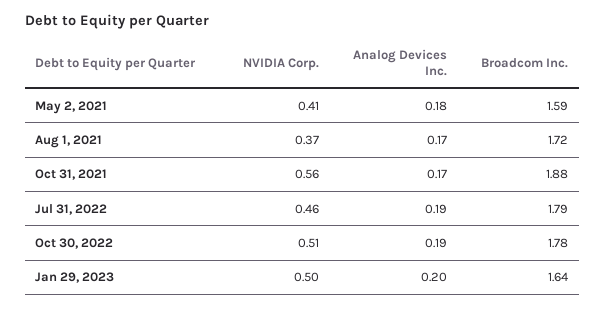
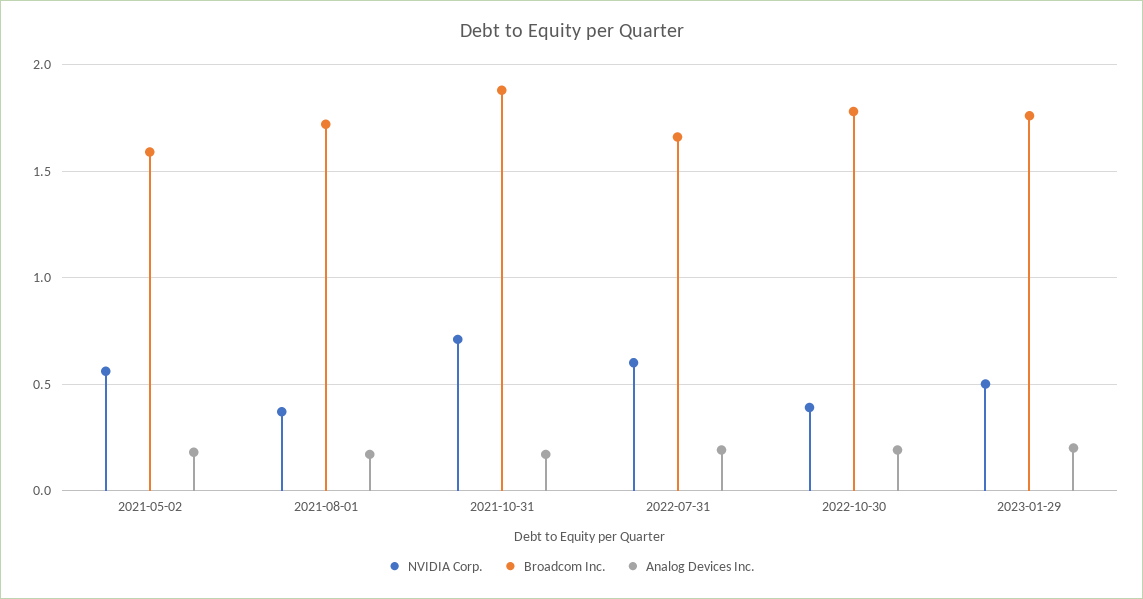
NVIDIA Corp., May 2, 2021: 0.41 -> 0.55
NVIDIA Corp., Oct 31, 2021: 0.56 -> 0.7
NVIDIA Corp., Jul 31, 2022: 0.46 -> 0.6
Broadcom Inc., Jul 31, 2022: 1.79 -> 1.65
NVIDIA Corp., Oct 30, 2022: 0.51 -> 0.4
Broadcom Inc., Jan 29, 2023: 1.64 -> 1.75

